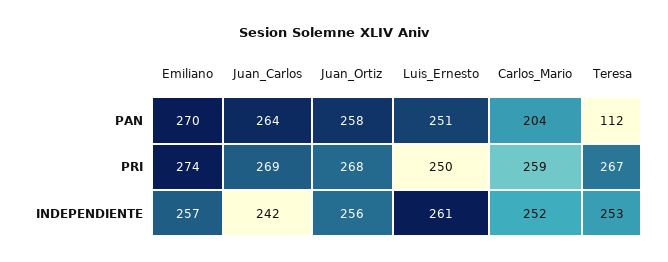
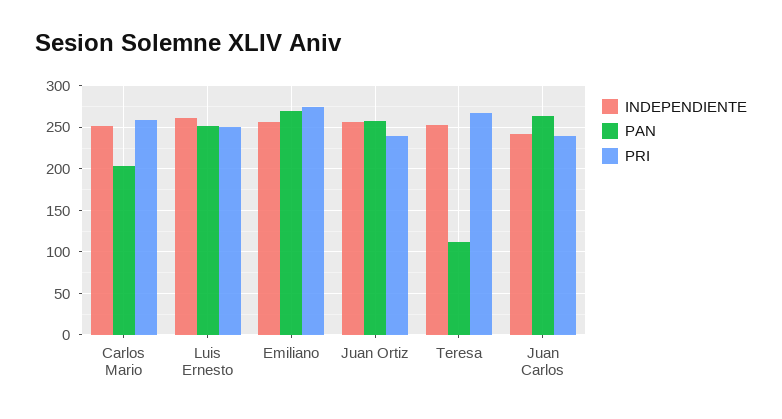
PRI, Juan_Carlos: 269 -> 240
PRI, Juan_Ortiz: 268 -> 240

